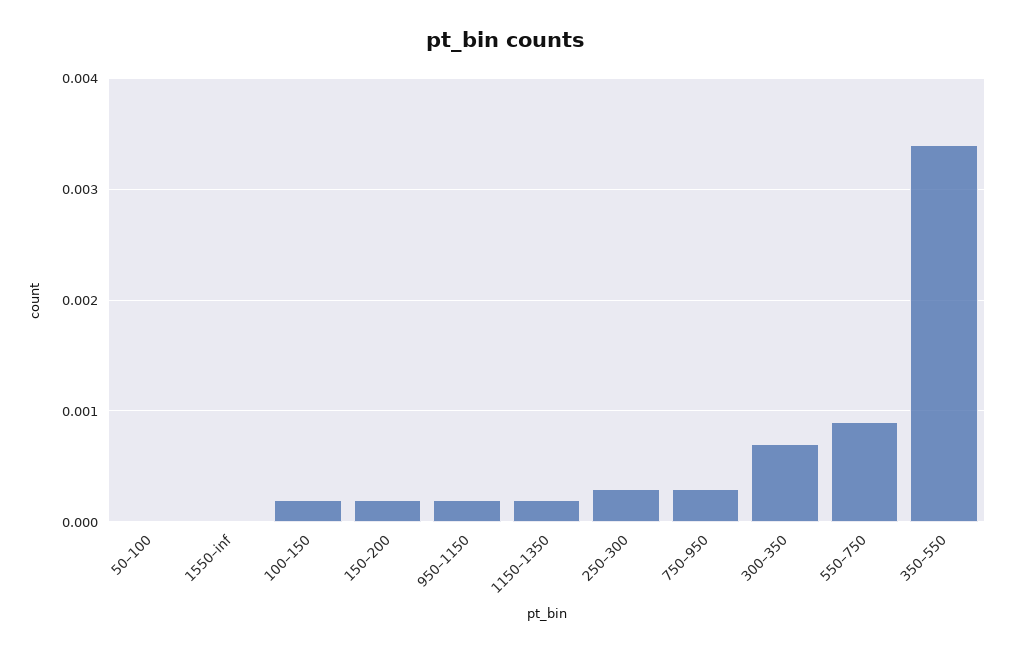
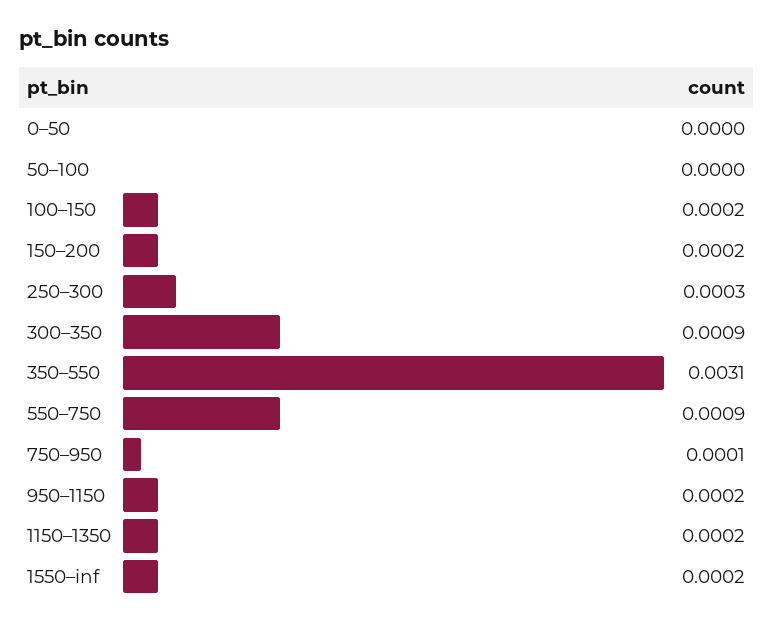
1550–inf: 0 -> 0.0002
750–950: 0.0003 -> 0.0001
300–350: 0.0007 -> 0.0009
350–550: 0.0034 -> 0.0031
0–50: none -> 0

